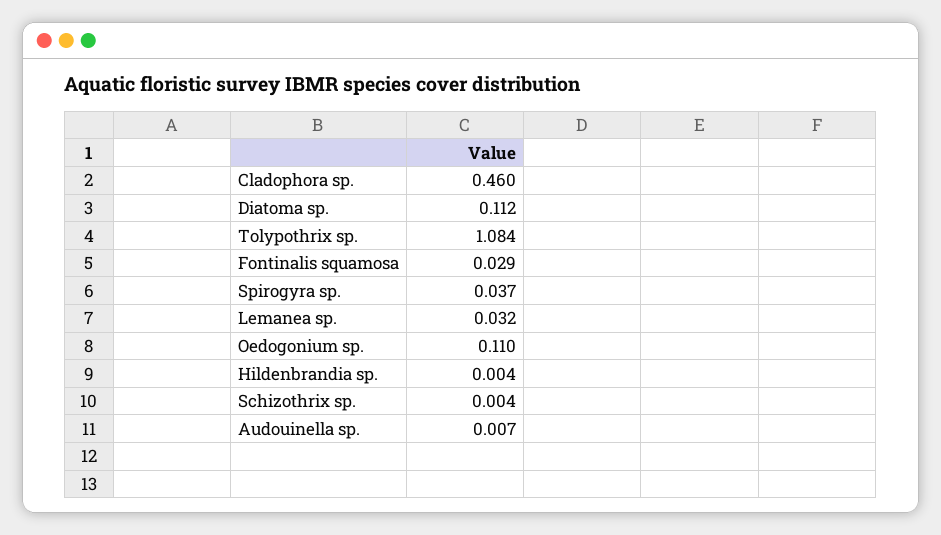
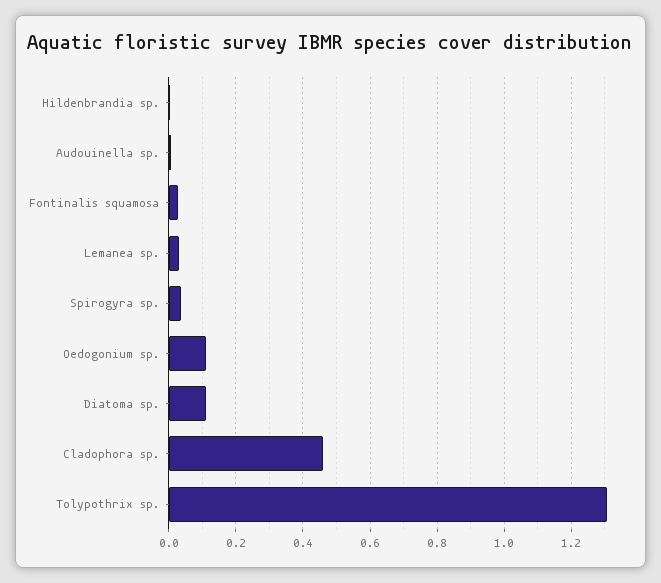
Tolypothrix sp.: 1.084 -> 1.3
Schizothrix sp.: 0.004 -> none

